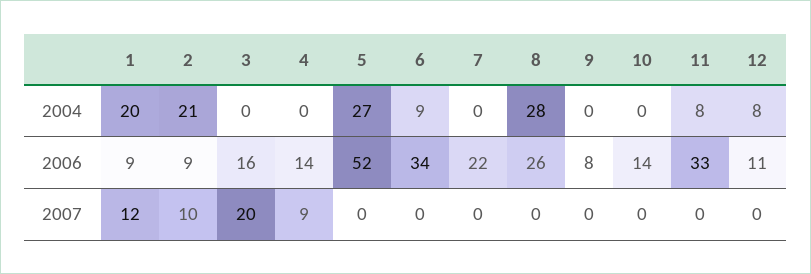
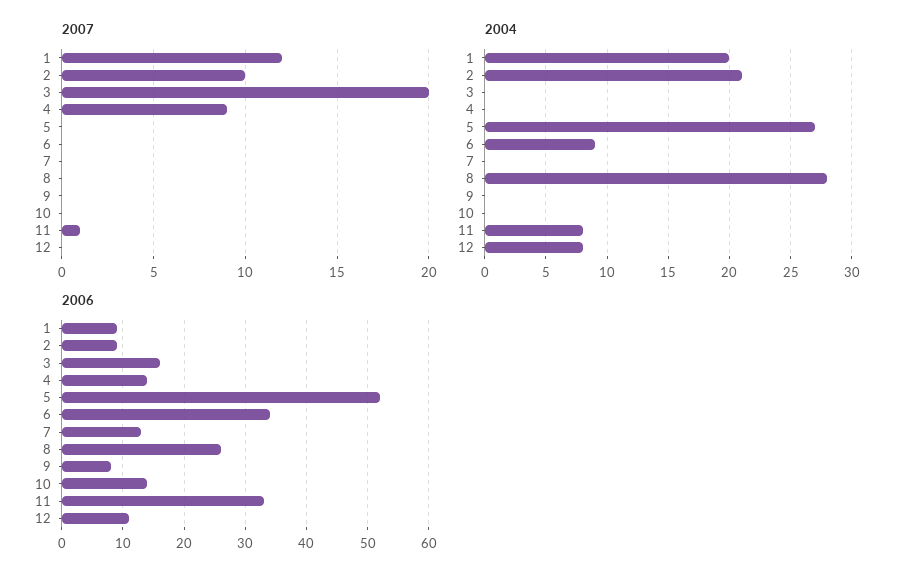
2006, 7: 22 -> 13
2007, 11: 0 -> 1

